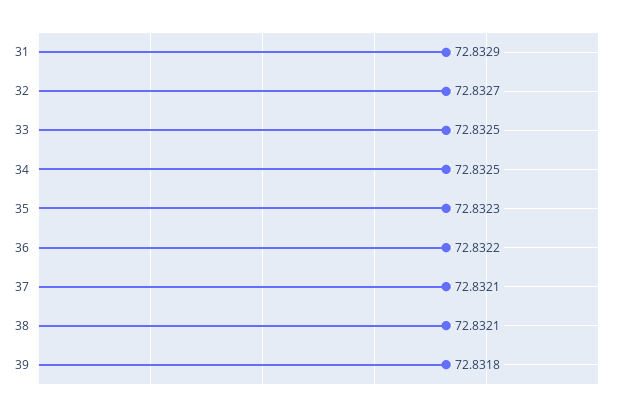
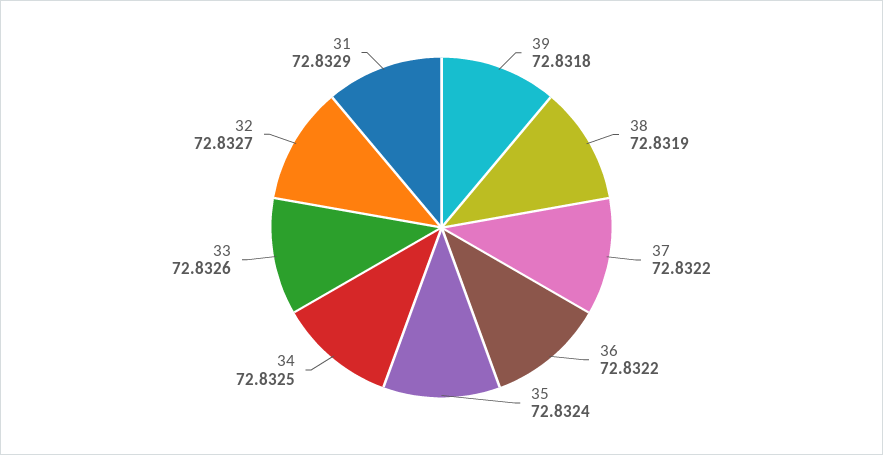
33: 72.8325 -> 72.8326
35: 72.8323 -> 72.8324
37: 72.8321 -> 72.8322
38: 72.8321 -> 72.8319

